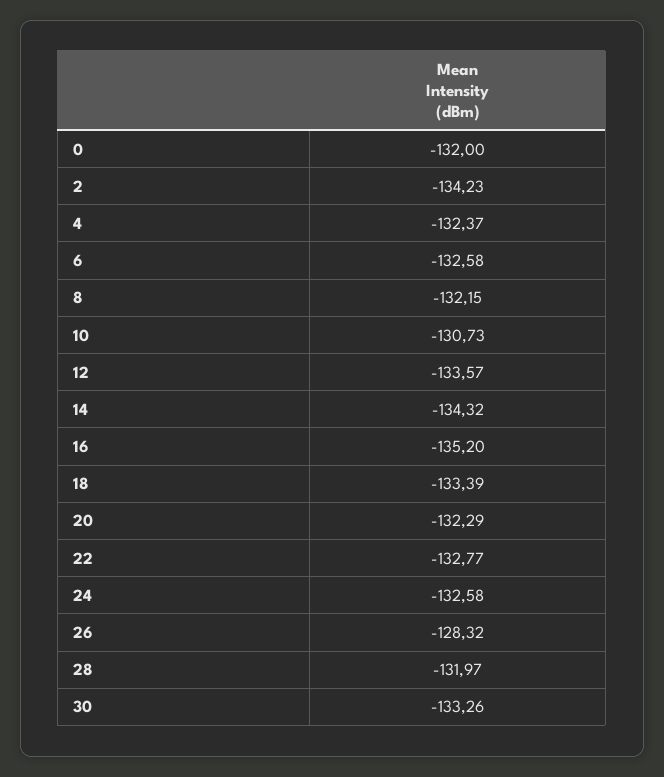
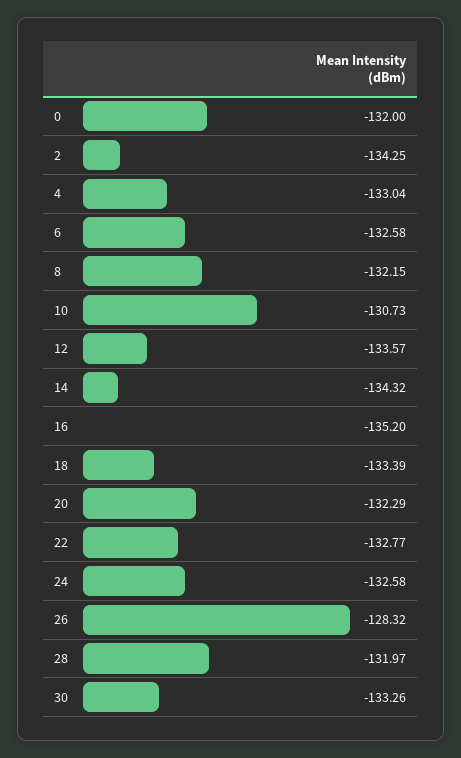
2: -134.23 -> -134.25
4: -132.37 -> -133.04

